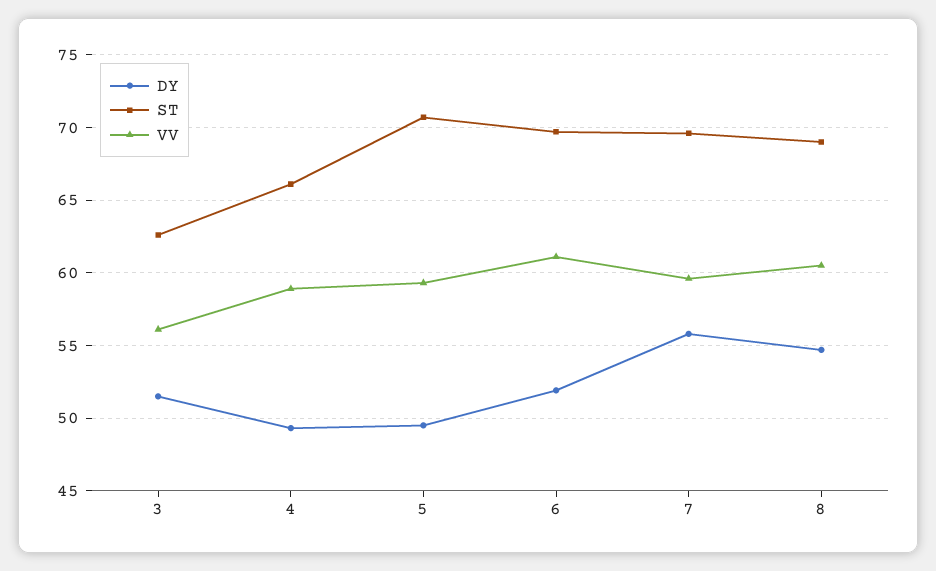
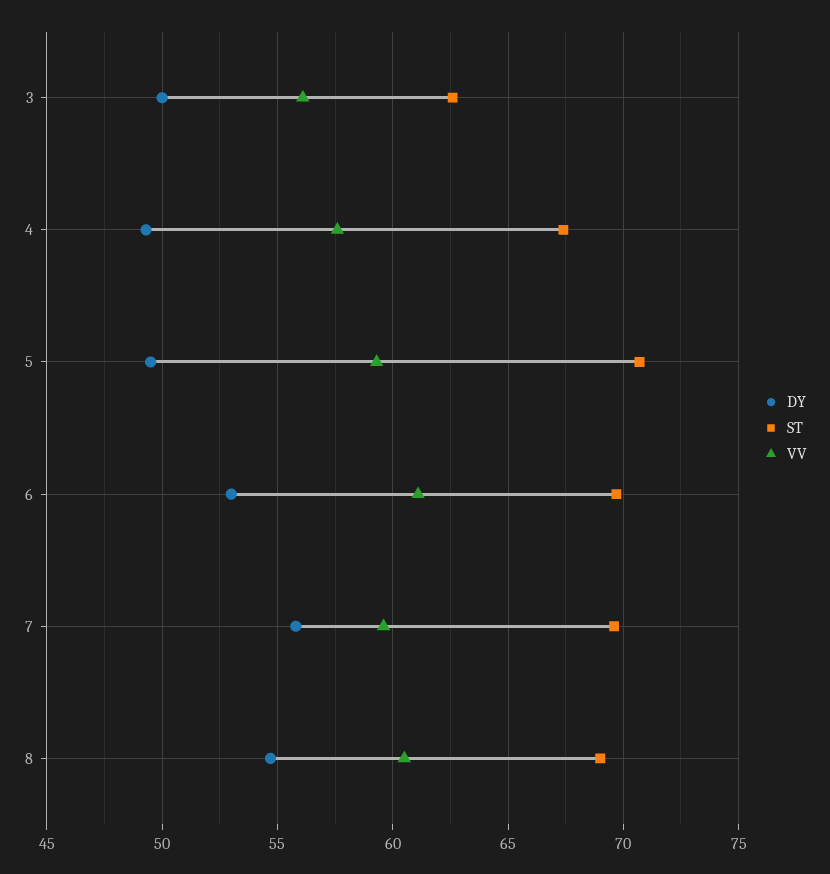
DY, 3: 51.5 -> 50
ST, 4: 66 -> 67.5
VV, 4: 59 -> 57.5
DY, 6: 52 -> 53

